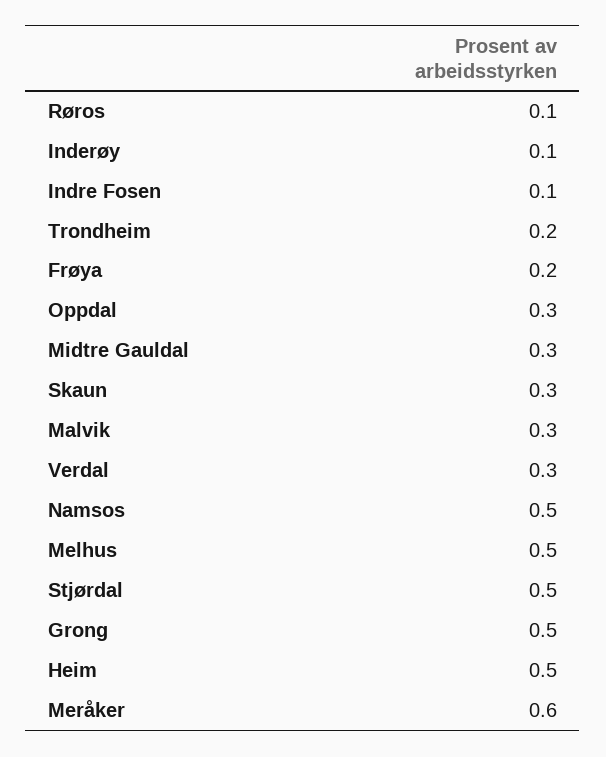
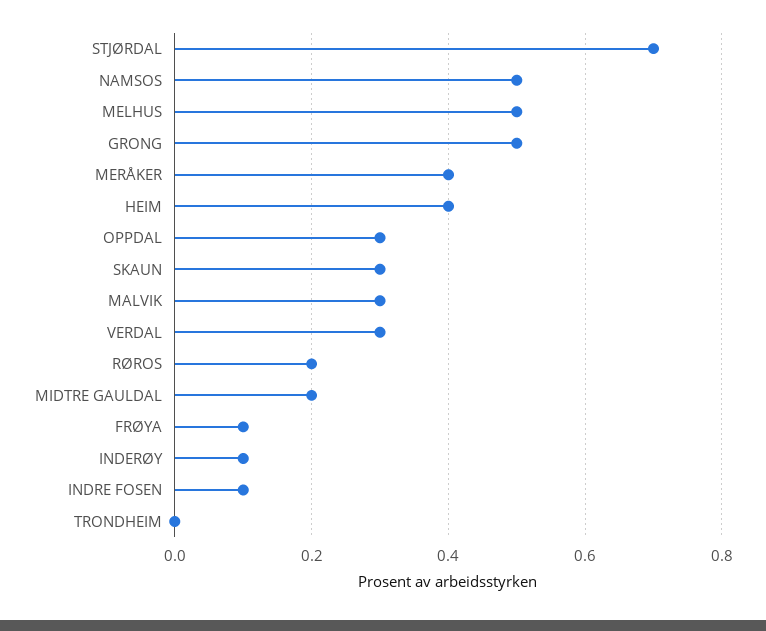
Røros: 0.1 -> 0.2
Trondheim: 0.2 -> 0
Frøya: 0.2 -> 0.1
Midtre Gauldal: 0.3 -> 0.2
Stjørdal: 0.5 -> 0.7
Heim: 0.5 -> 0.4
Meråker: 0.6 -> 0.4

